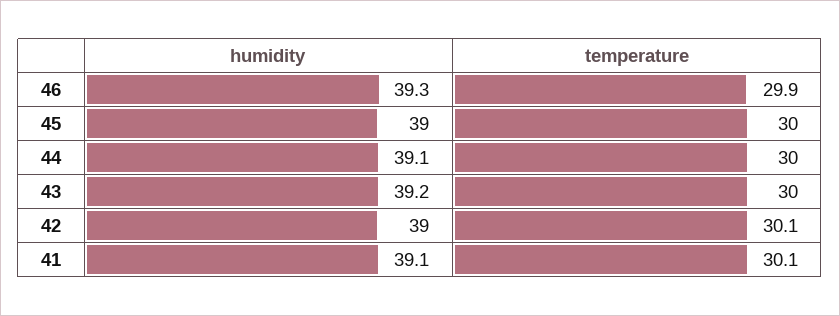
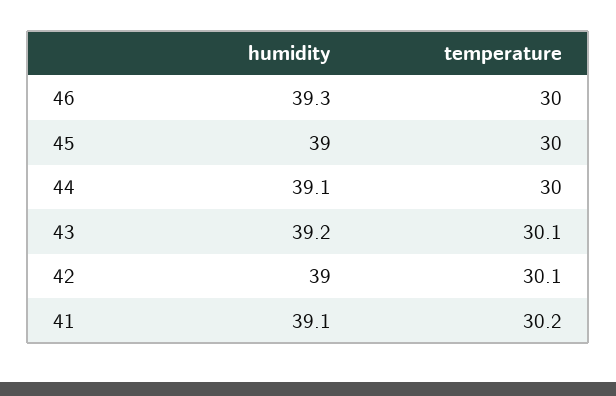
temperature, 46: 29.9 -> 30
temperature, 43: 30 -> 30.1
temperature, 41: 30.1 -> 30.2

